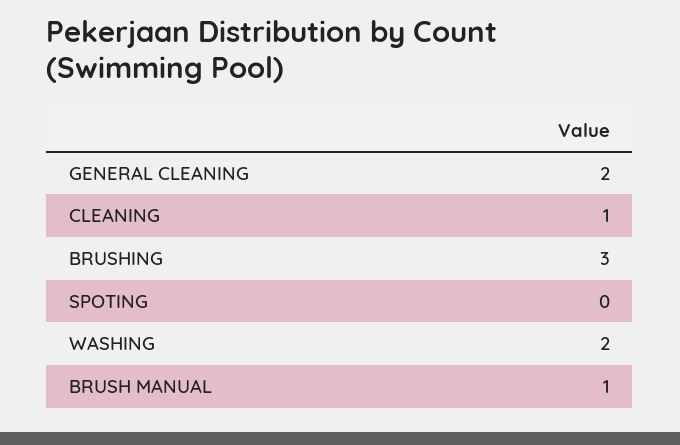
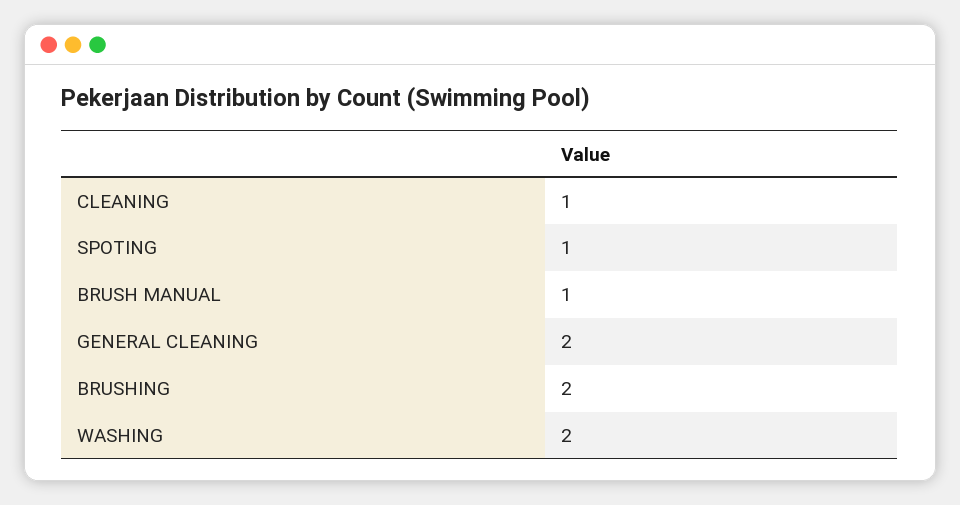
BRUSHING: 3 -> 2
SPOTING: 0 -> 1

